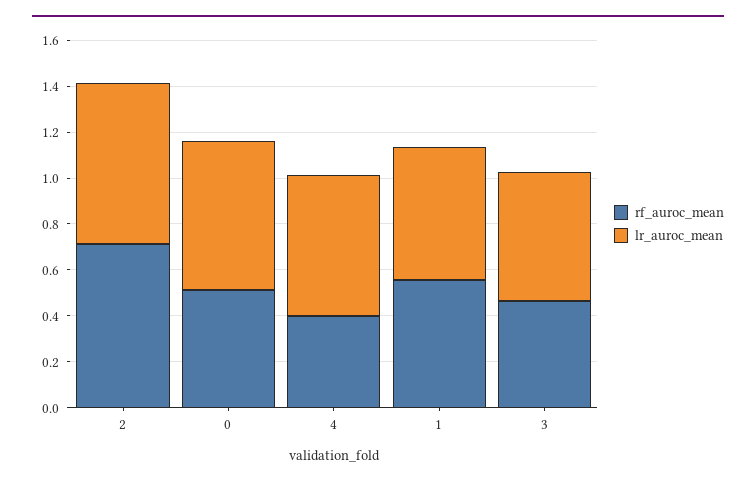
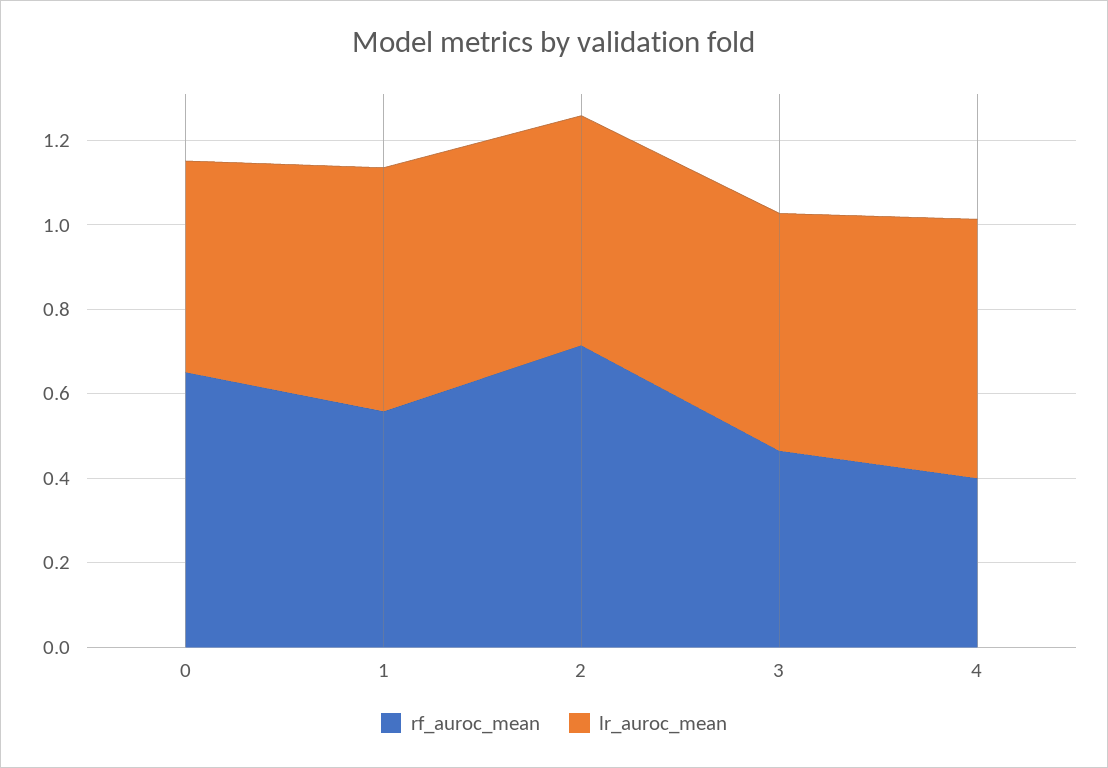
lr_auroc_mean, 2: 0.7 -> 0.55
rf_auroc_mean, 0: 0.5 -> 0.65
lr_auroc_mean, 0: 0.65 -> 0.5

